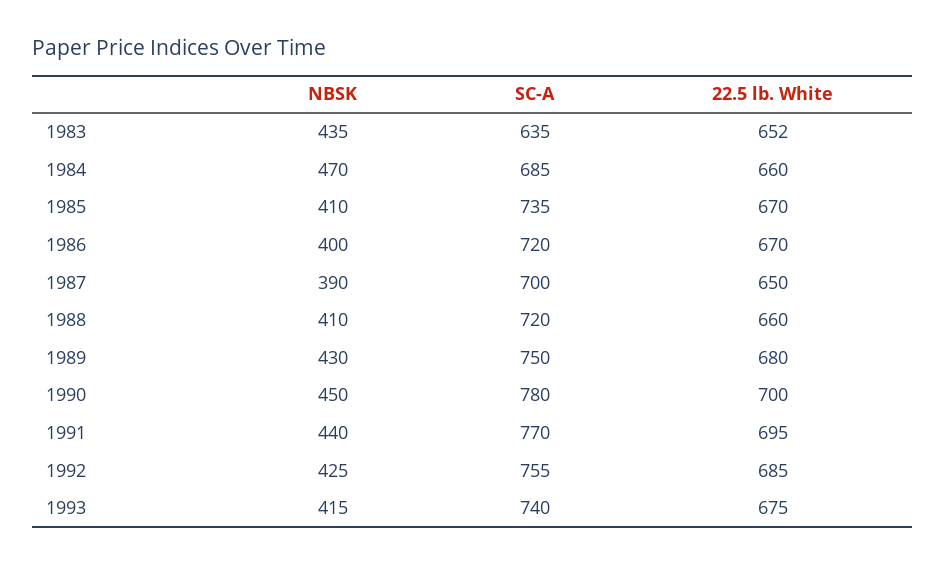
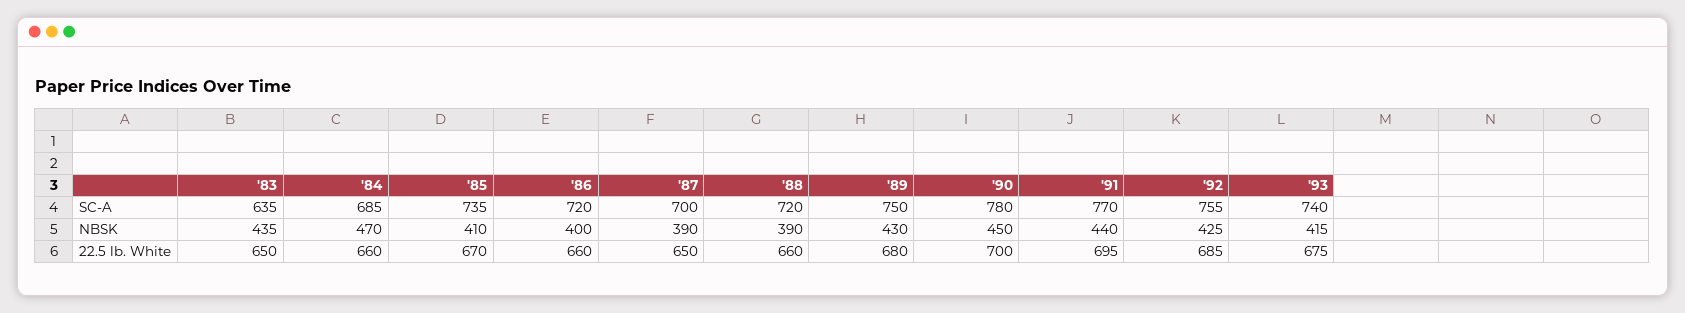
22.5 lb. White, 1983: 652 -> 650
22.5 lb. White, 1986: 670 -> 660
NBSK, 1988: 410 -> 390

